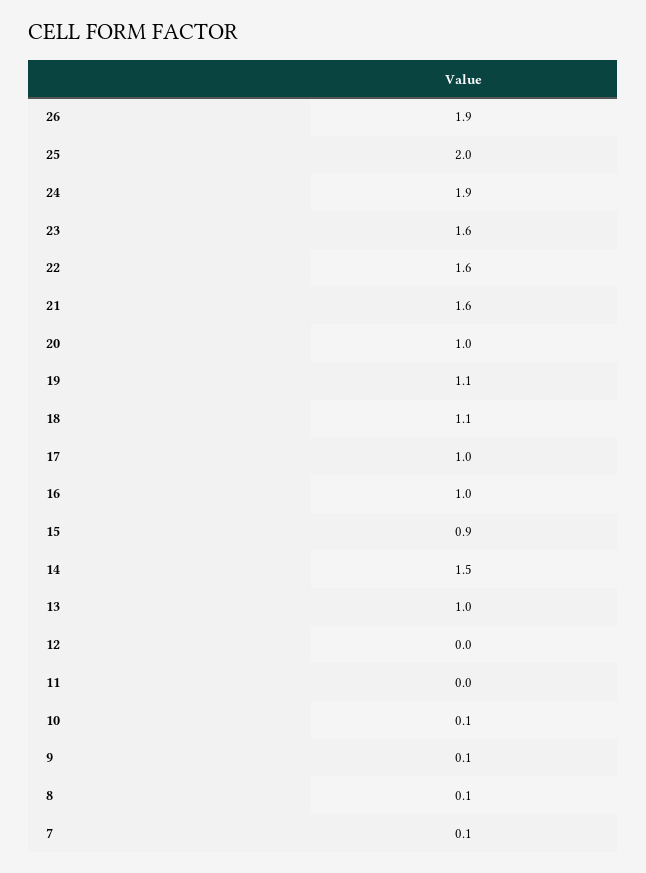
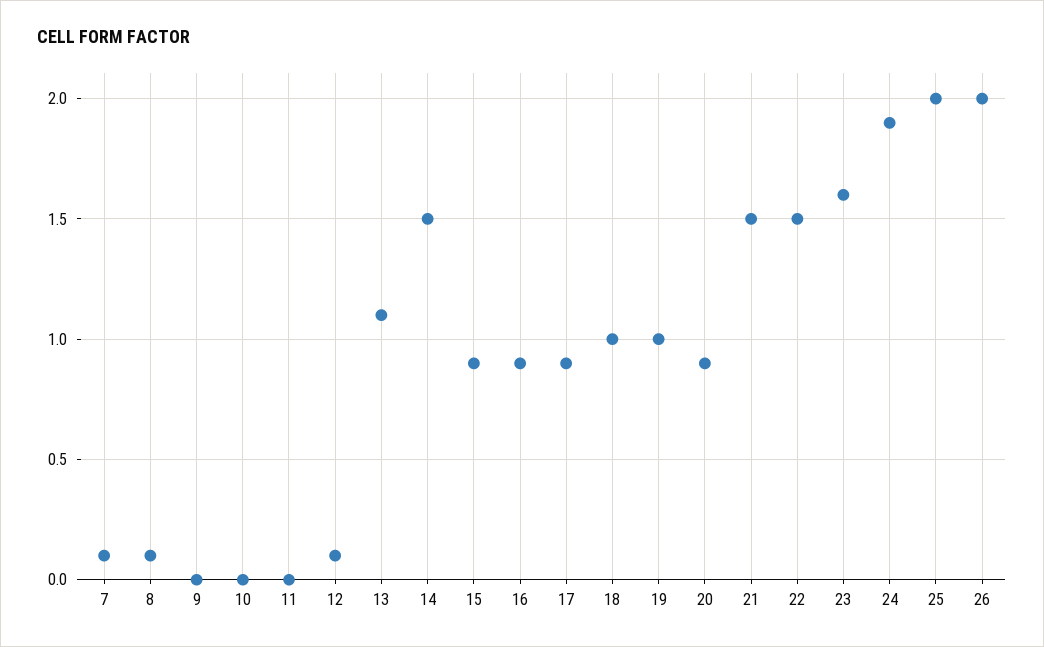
26: 1.9 -> 2
22: 1.6 -> 1.5
21: 1.6 -> 1.5
20: 1 -> 0.9
19: 1.1 -> 1
18: 1.1 -> 1
17: 1 -> 0.9
16: 1 -> 0.9
13: 1 -> 1.1
12: 0 -> 0.1
10: 0.1 -> 0
9: 0.1 -> 0

